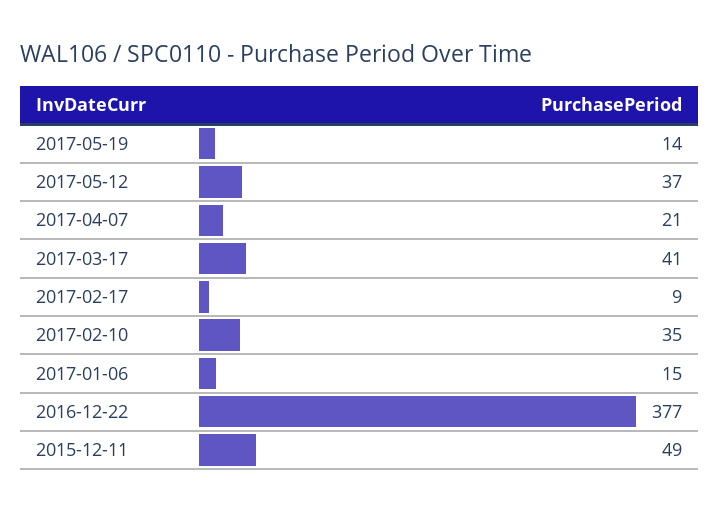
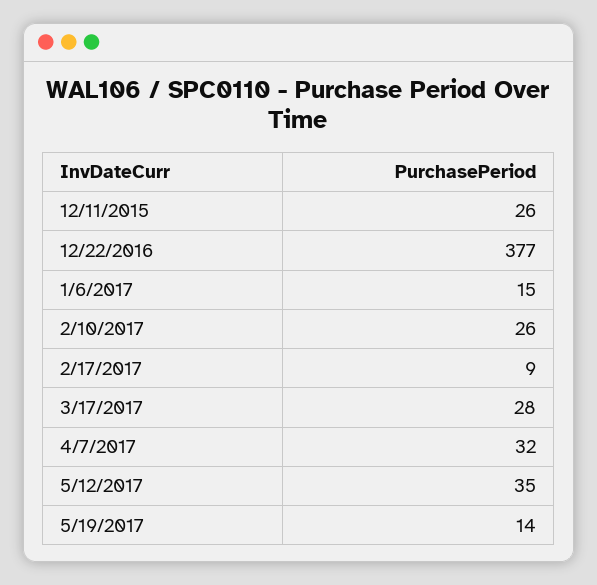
2017-05-12: 37 -> 35
2017-04-07: 21 -> 32
2017-03-17: 41 -> 28
2017-02-10: 35 -> 26
2015-12-11: 49 -> 26

